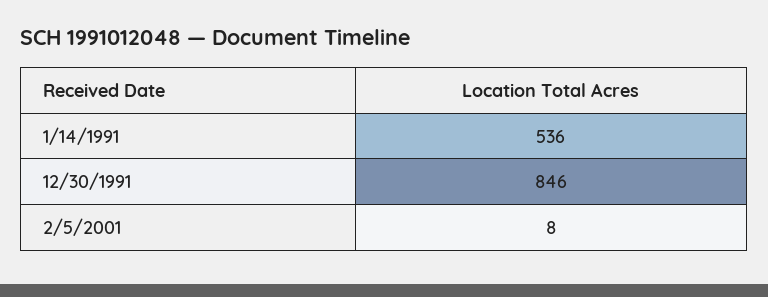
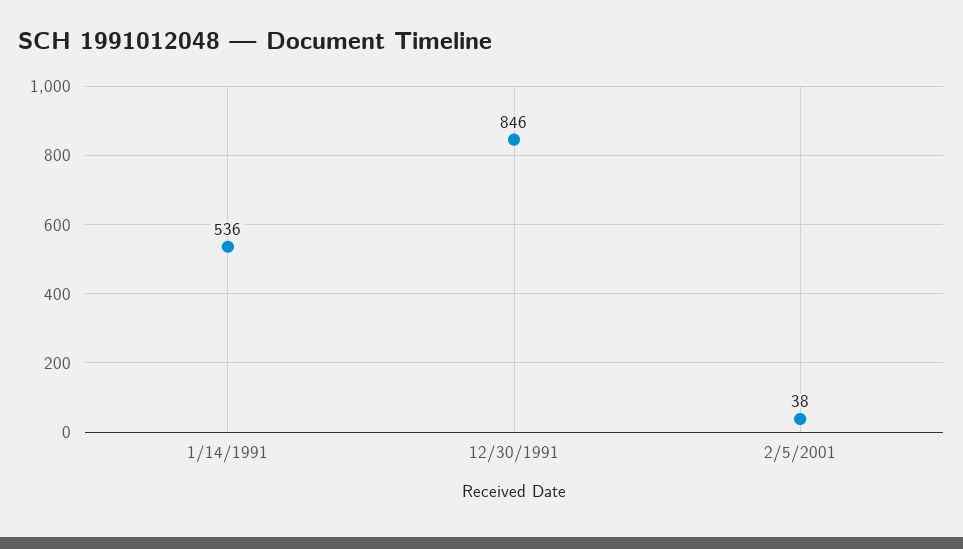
2/5/2001: 8 -> 38

